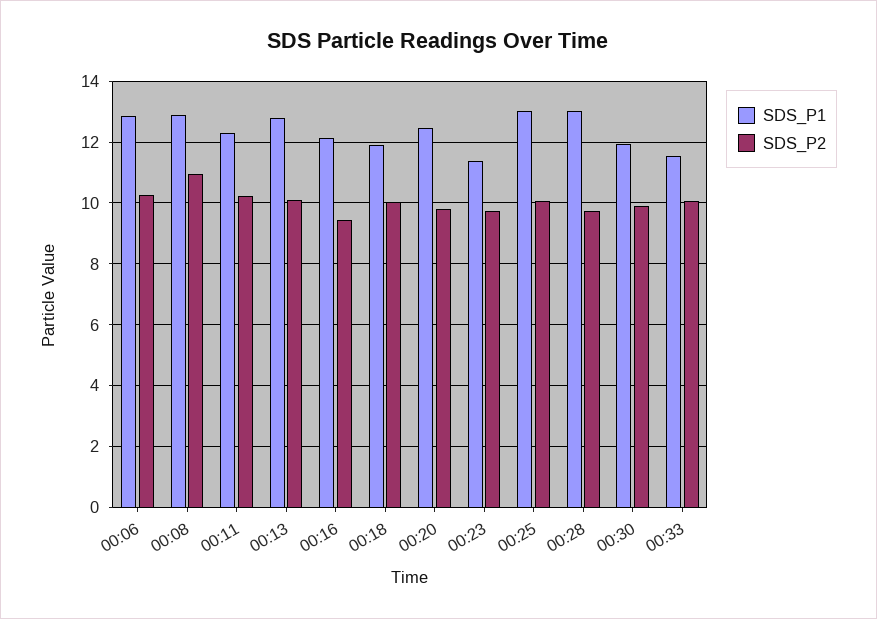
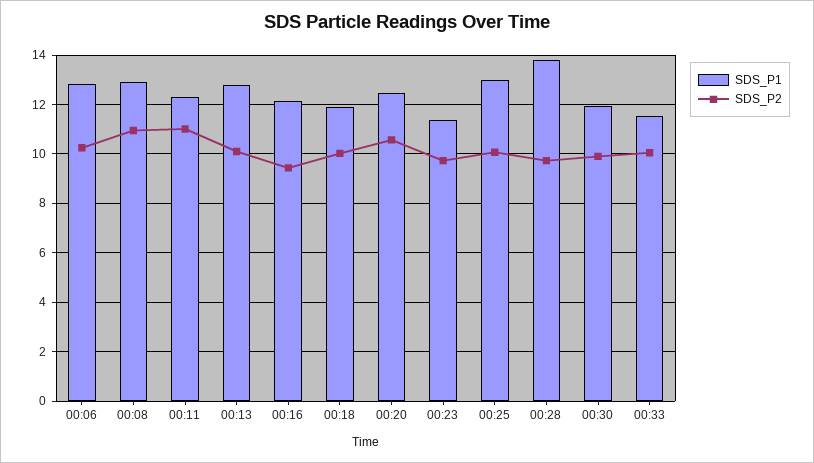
SDS_P2, 00:11: 10.2 -> 11
SDS_P2, 00:20: 9.8 -> 10.5
SDS_P1, 00:28: 13 -> 13.75

